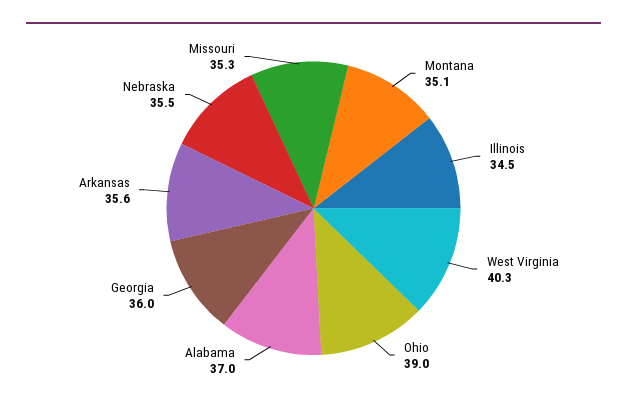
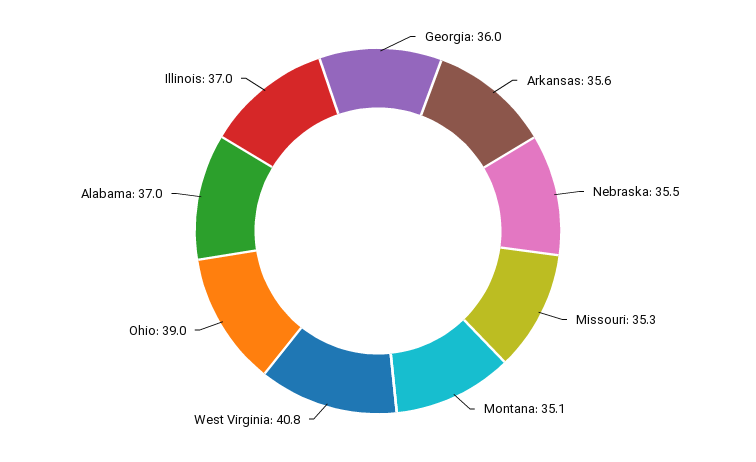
Illinois: 34.5 -> 37
West Virginia: 40.3 -> 40.8

